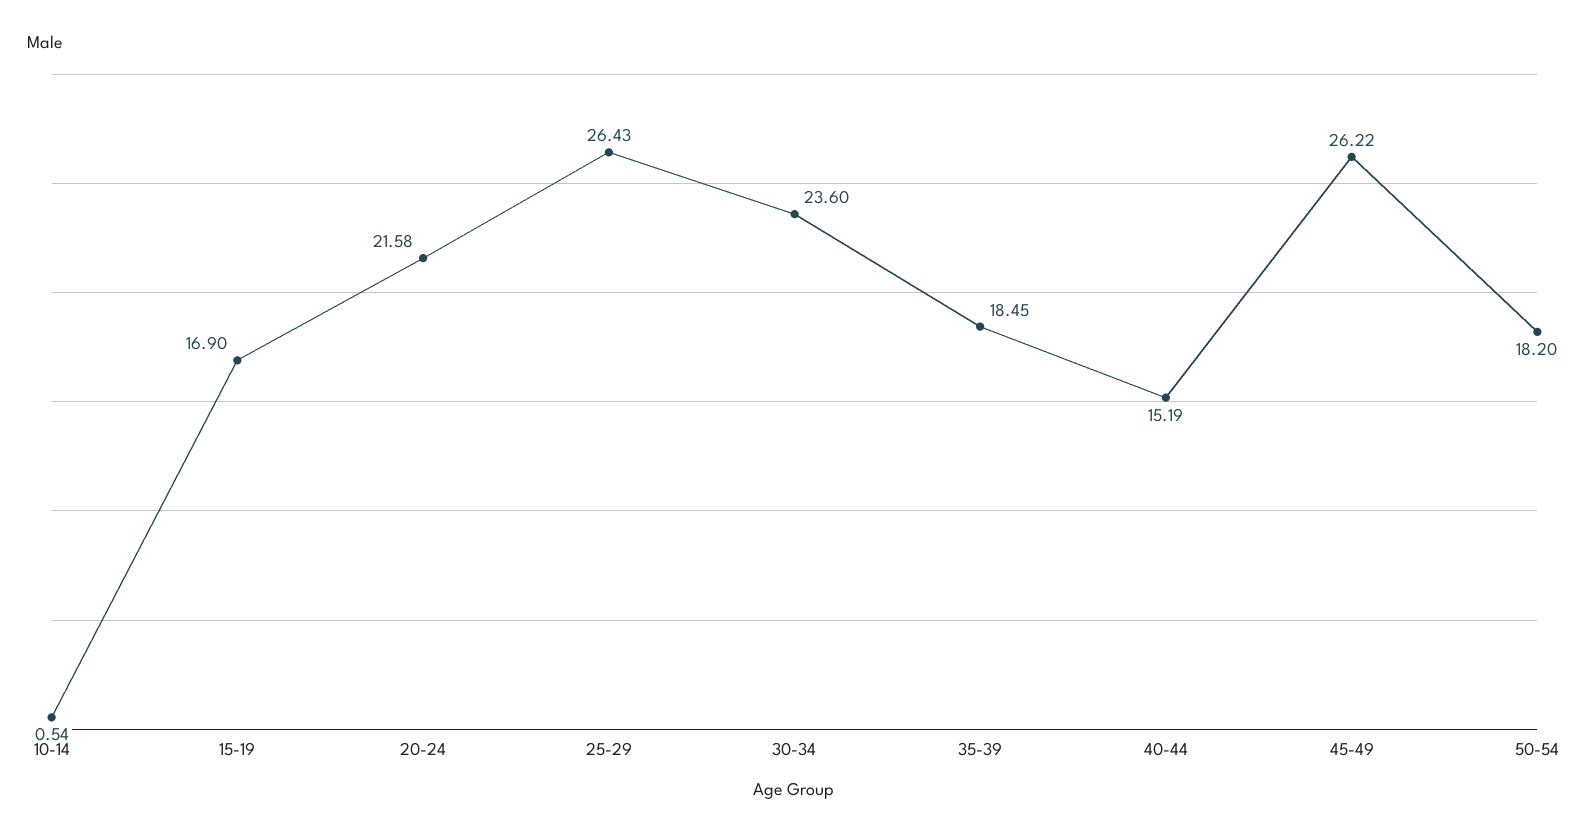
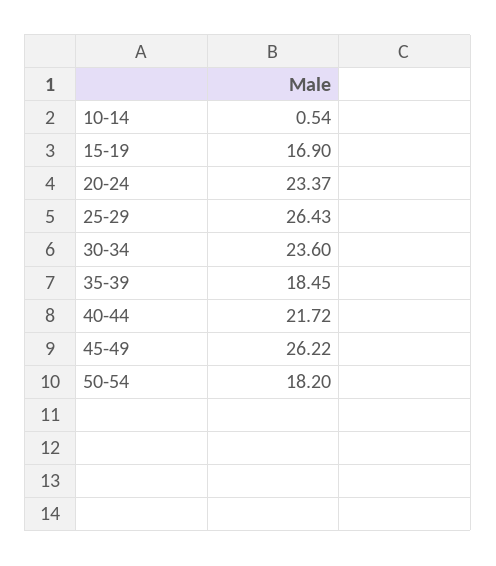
20-24: 21.58 -> 23.37
40-44: 15.19 -> 21.72

